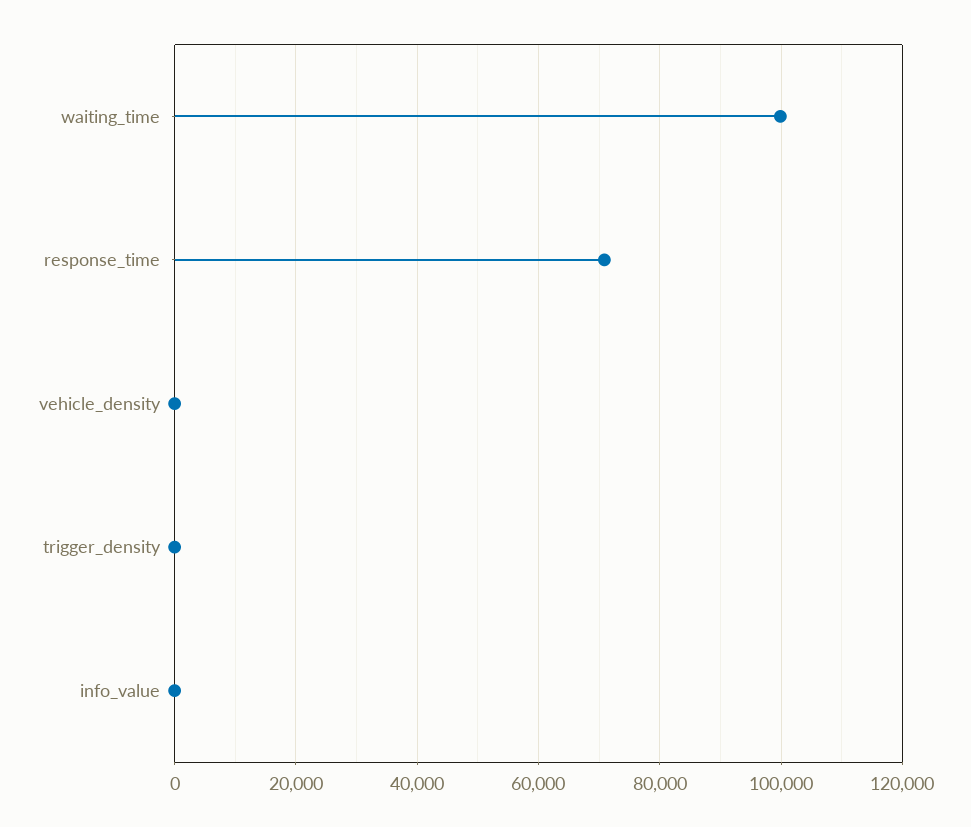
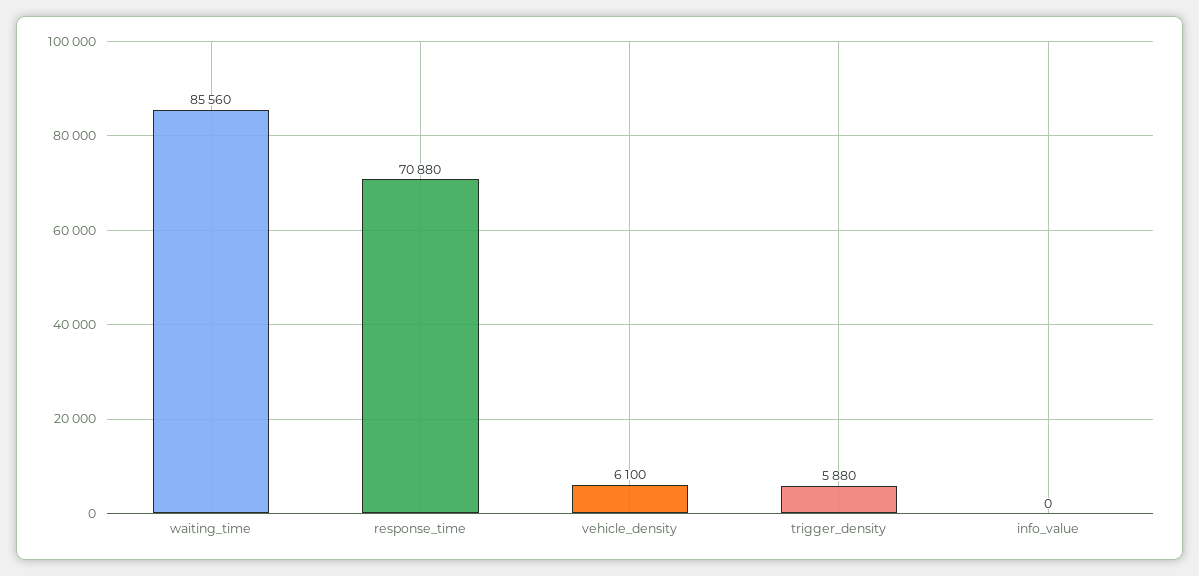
waiting_time: 100000 -> 85560
vehicle_density: 0 -> 6100
trigger_density: 0 -> 5880

